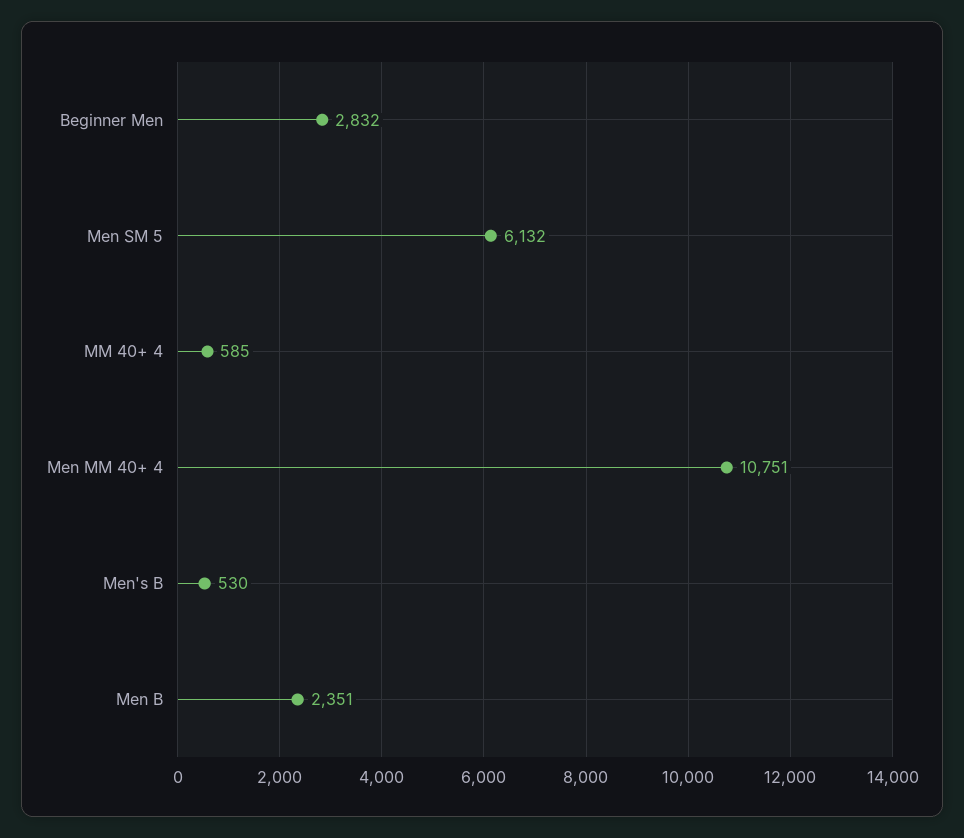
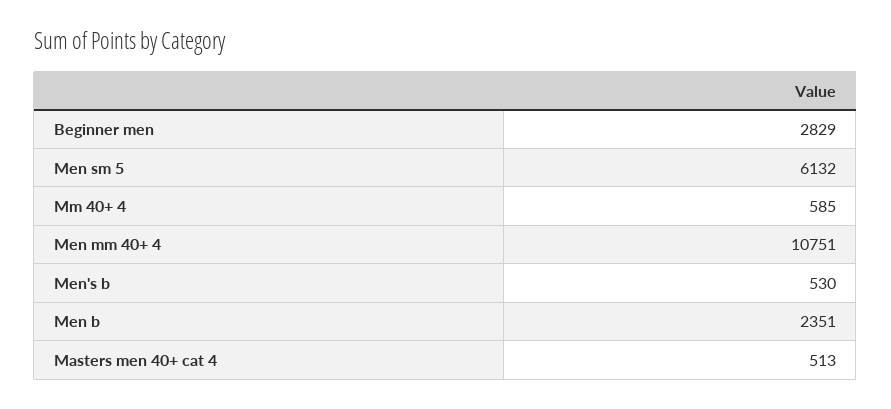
Beginner Men: 2832 -> 2829
Masters men 40+ cat 4: none -> 513

